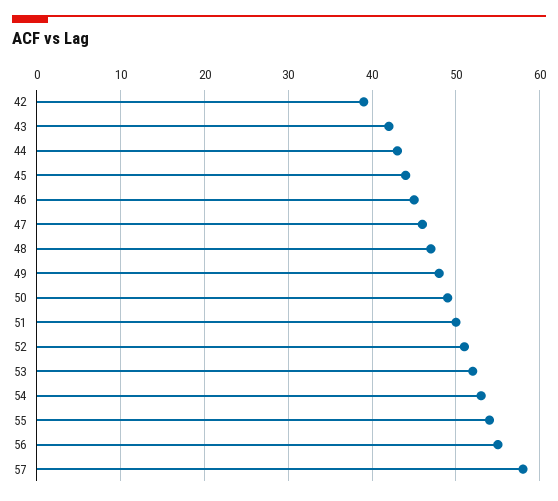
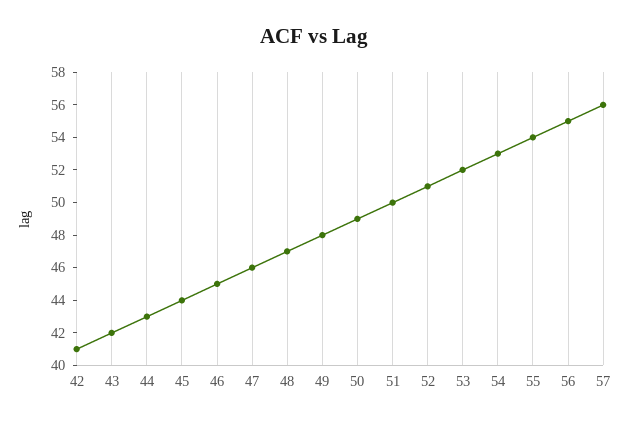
42: 39 -> 41
57: 58 -> 56

